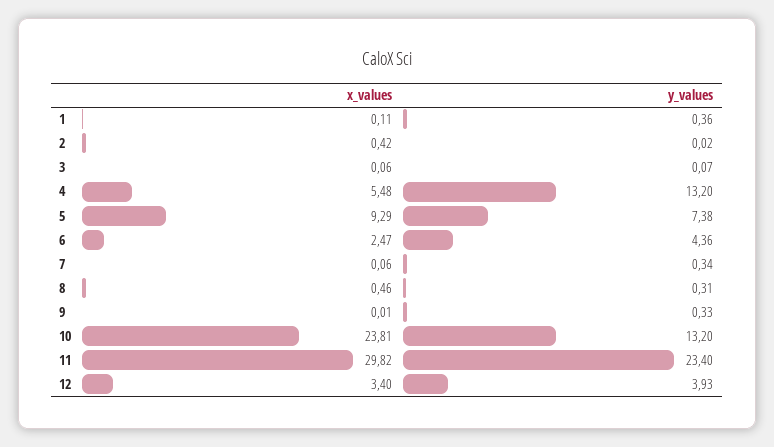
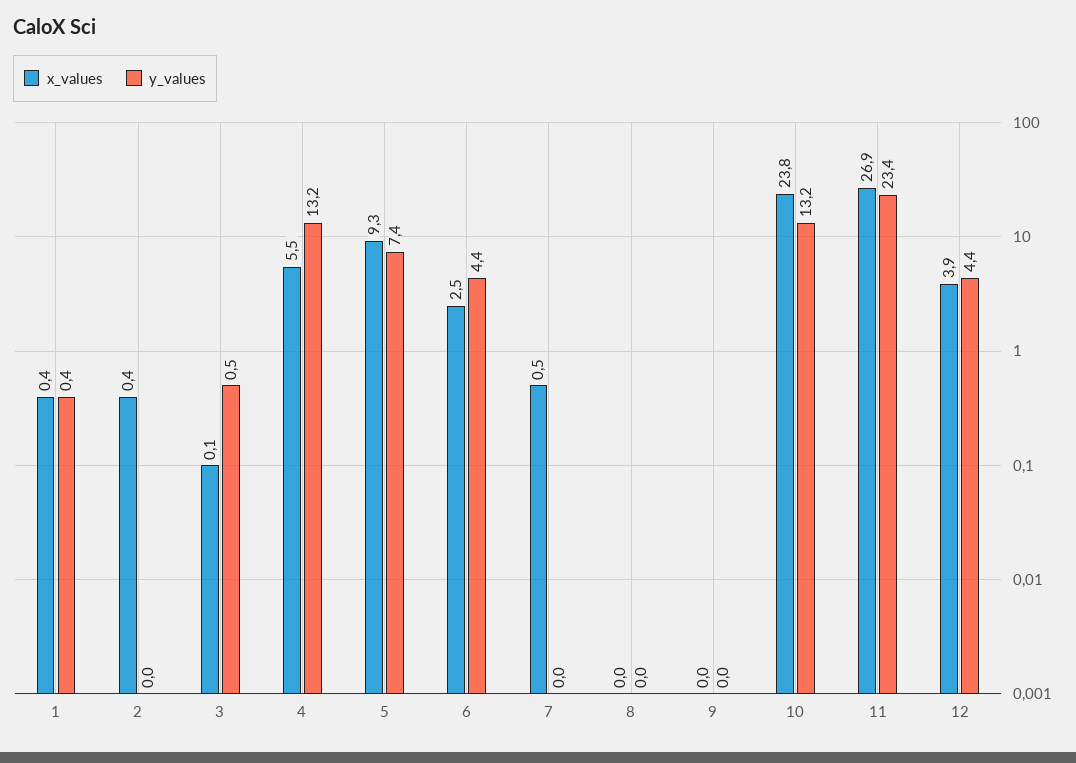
x_values, 1: 0.11 -> 0.4
y_values, 3: 0.07 -> 0.5
x_values, 7: 0.06 -> 0.5
y_values, 7: 0.34 -> 0
x_values, 8: 0.46 -> 0
y_values, 8: 0.31 -> 0
y_values, 9: 0.33 -> 0
x_values, 11: 29.82 -> 26.9
x_values, 12: 3.4 -> 3.9
y_values, 12: 3.93 -> 4.4

